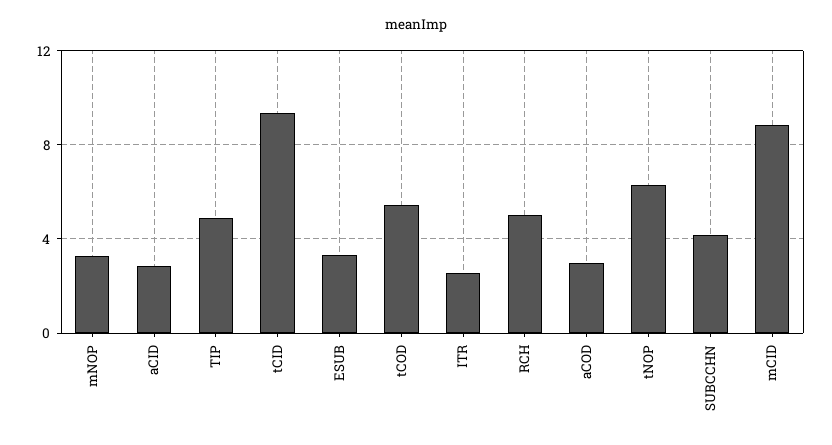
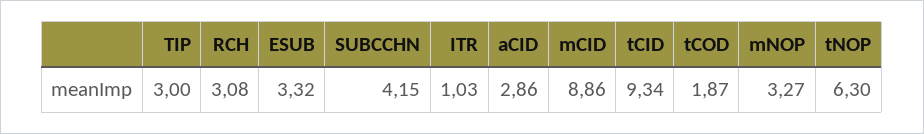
TIP: 5 -> 3
tCOD: 5.5 -> 1.87
ITR: 2.5 -> 1.03
RCH: 5 -> 3.08
aCOD: 3 -> none

